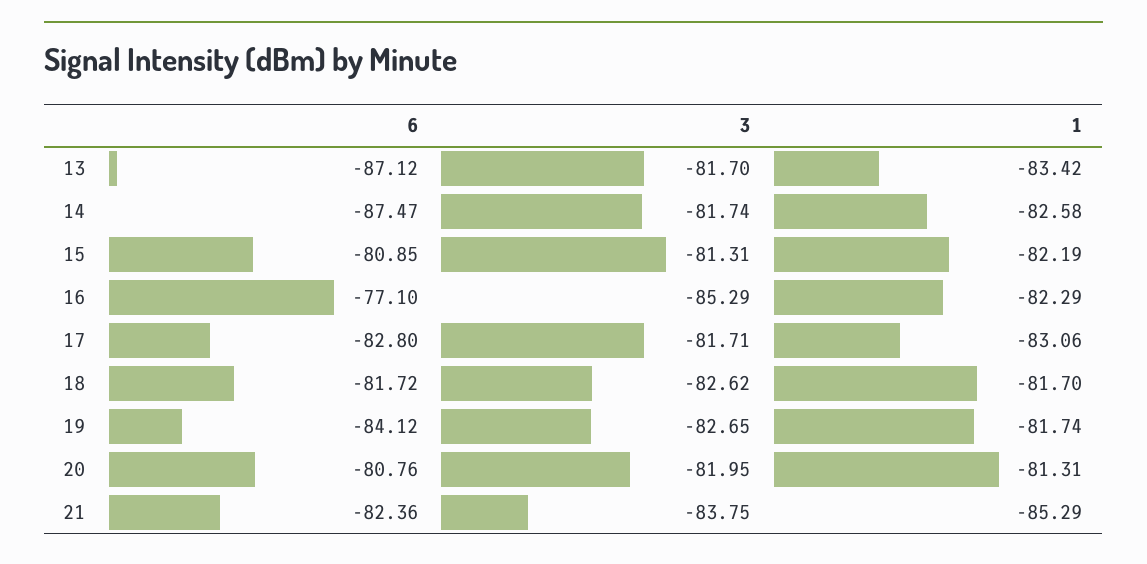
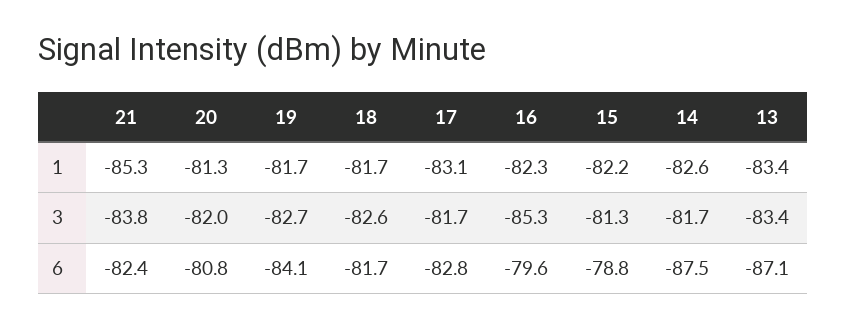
3, 13: -81.7 -> -83.4
6, 15: -80.85 -> -78.8
6, 16: -77.1 -> -79.6

